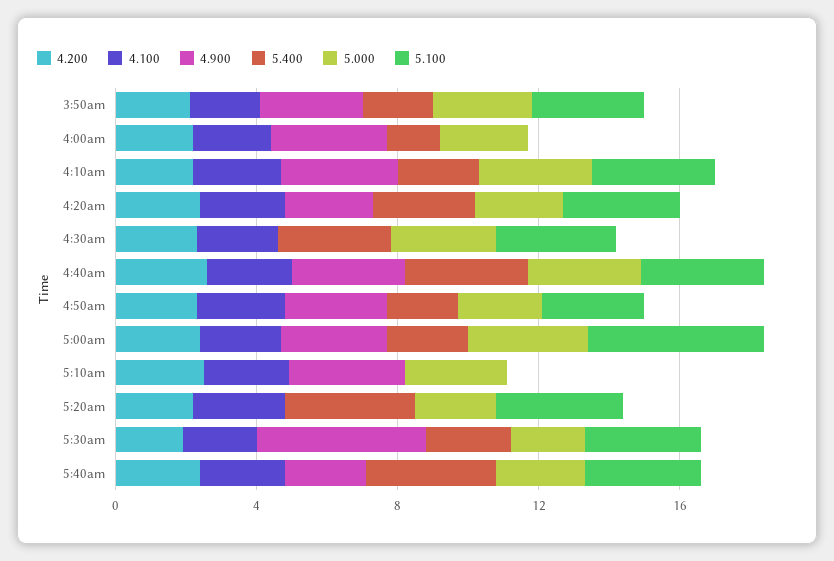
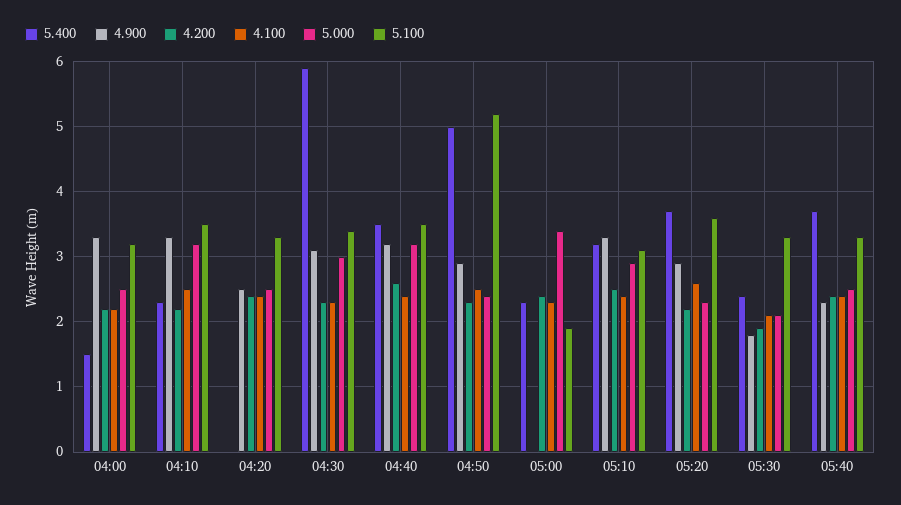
4.200, 3:50am: 2 -> none
4.100, 3:50am: 2 -> none
4.900, 3:50am: 3 -> none
5.400, 3:50am: 2 -> none
5.000, 3:50am: 3 -> none
5.100, 3:50am: 3 -> none
5.100, 4:00am: 0 -> 3.2
5.400, 4:20am: 3 -> 0
4.900, 4:30am: 0 -> 3.1
5.400, 4:30am: 3 -> 5.9
5.400, 4:50am: 2 -> 5
5.100, 4:50am: 3 -> 5.2
4.900, 5:00am: 3 -> 0
5.100, 5:00am: 5 -> 1.9
5.400, 5:10am: 0 -> 3.2
5.100, 5:10am: 0 -> 3.1
4.900, 5:20am: 0 -> 2.9
4.900, 5:30am: 5 -> 1.8

